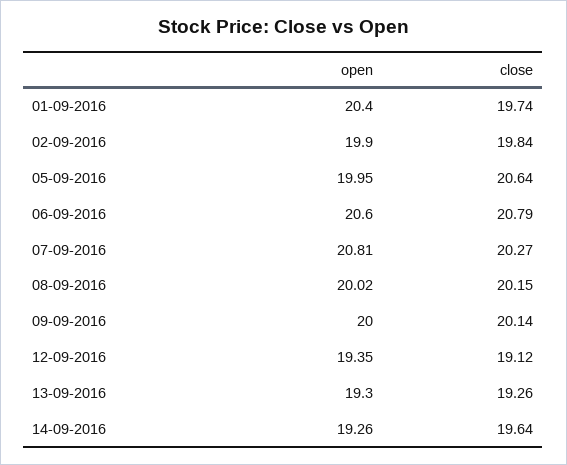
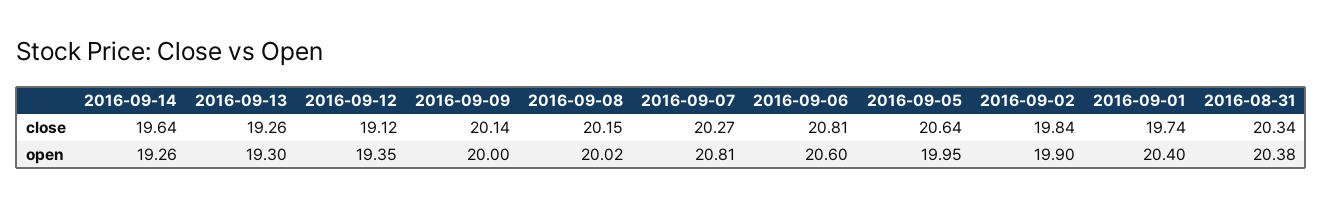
close, 06-09-2016: 20.79 -> 20.81
close, 2016-08-31: none -> 20.34
open, 2016-08-31: none -> 20.38

